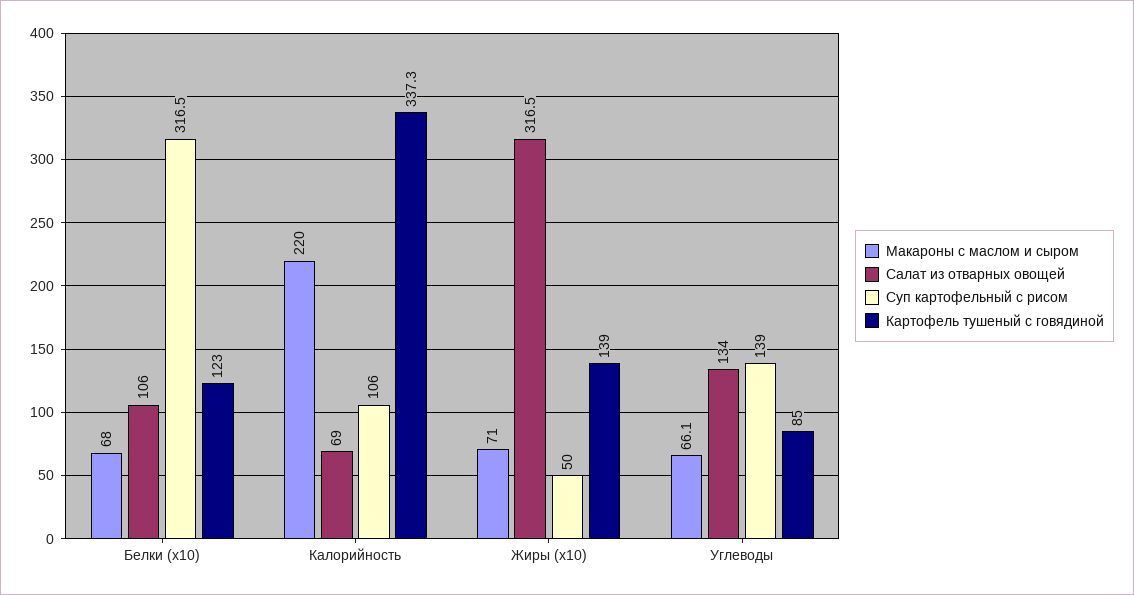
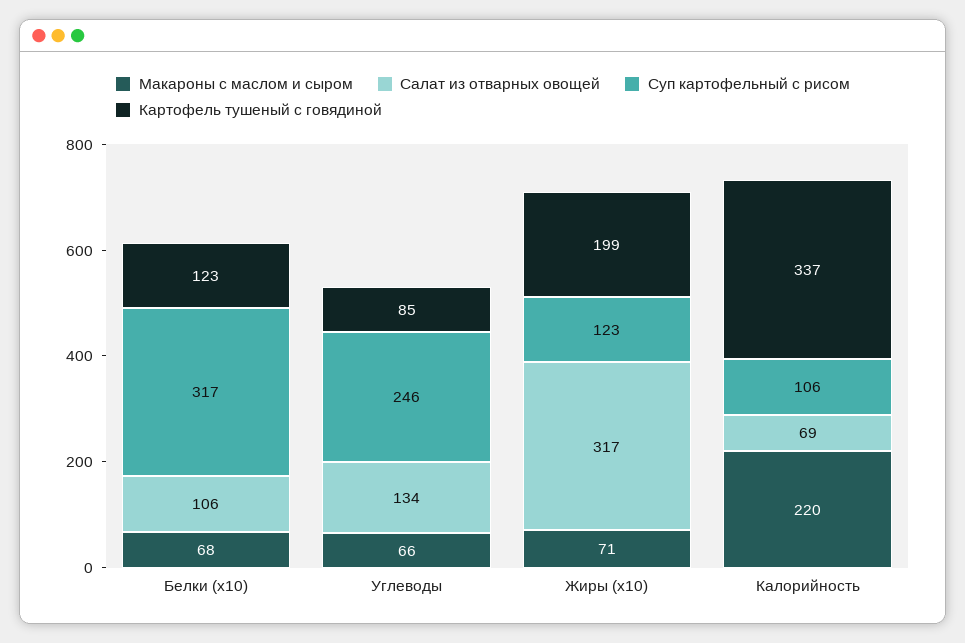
Суп картофельный с рисом, Жиры (x10): 50 -> 123
Картофель тушеный с говядиной, Жиры (x10): 139 -> 199
Суп картофельный с рисом, Углеводы: 139 -> 246

